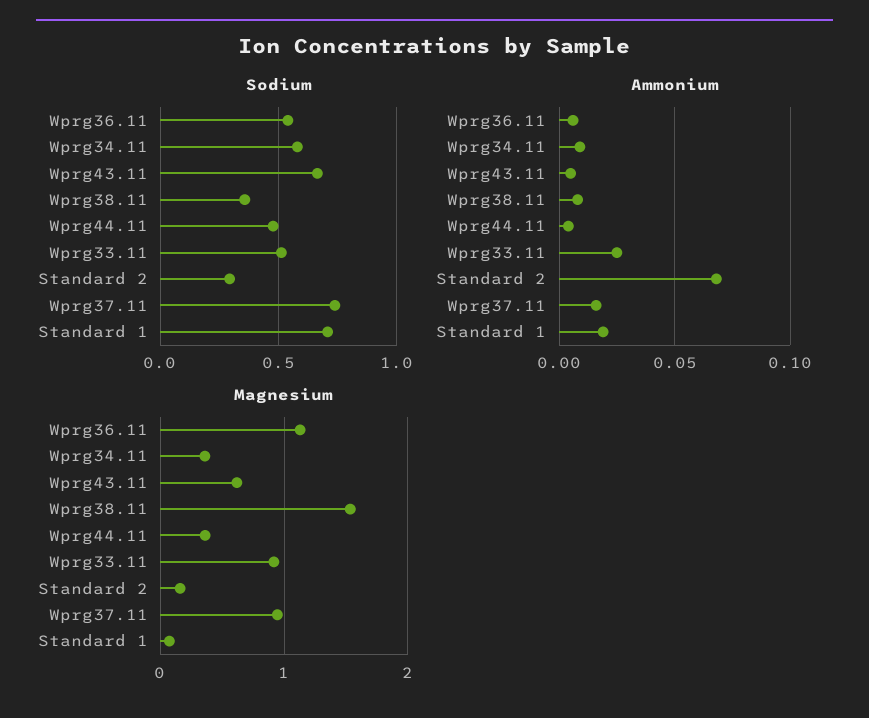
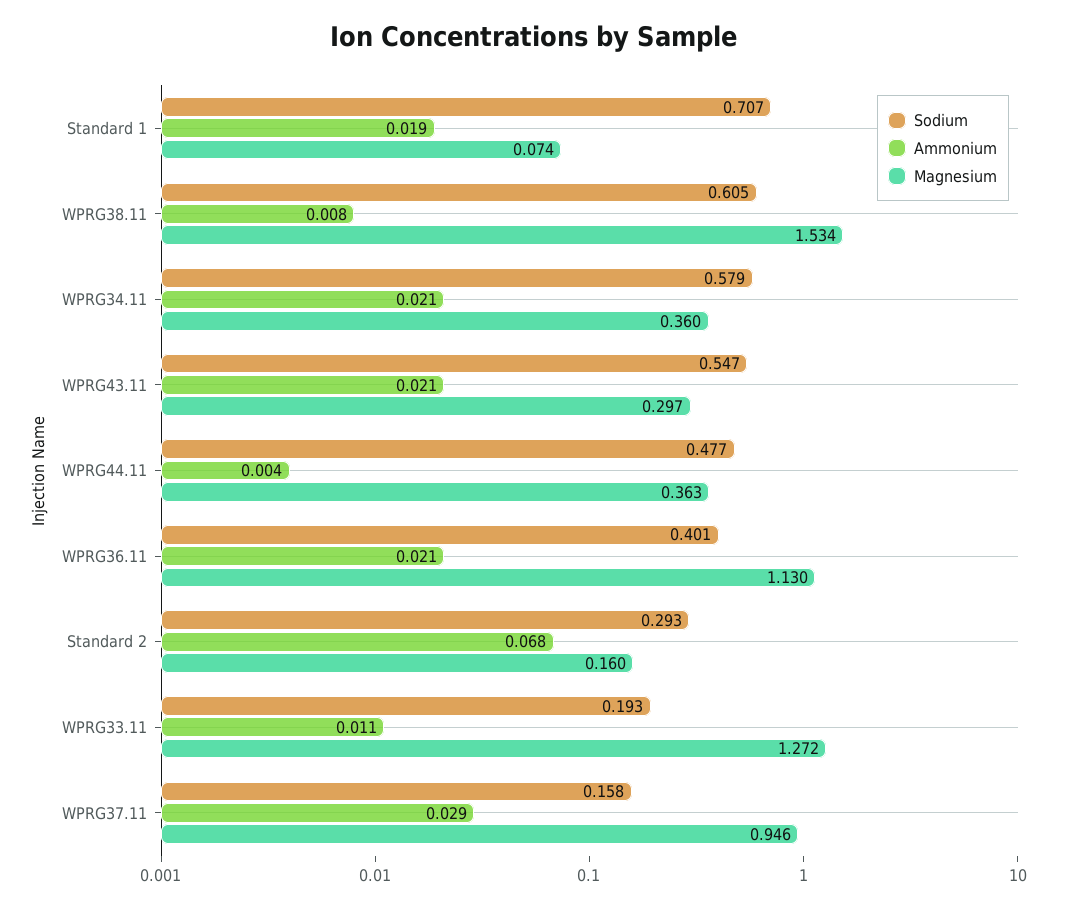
Sodium, Wprg36.11: 0.55 -> 0.401
Sodium, Wprg43.11: 0.65 -> 0.547
Sodium, Wprg38.11: 0.35 -> 0.605
Sodium, Wprg33.11: 0.5 -> 0.193
Sodium, Wprg37.11: 0.75 -> 0.158
Ammonium, Wprg36.11: 0.005 -> 0.021
Ammonium, Wprg34.11: 0.01 -> 0.021
Ammonium, Wprg43.11: 0.005 -> 0.021
Ammonium, Wprg33.11: 0.025 -> 0.011
Ammonium, Wprg37.11: 0.015 -> 0.029
Magnesium, Wprg43.11: 0.6 -> 0.297
Magnesium, Wprg33.11: 0.9 -> 1.272

